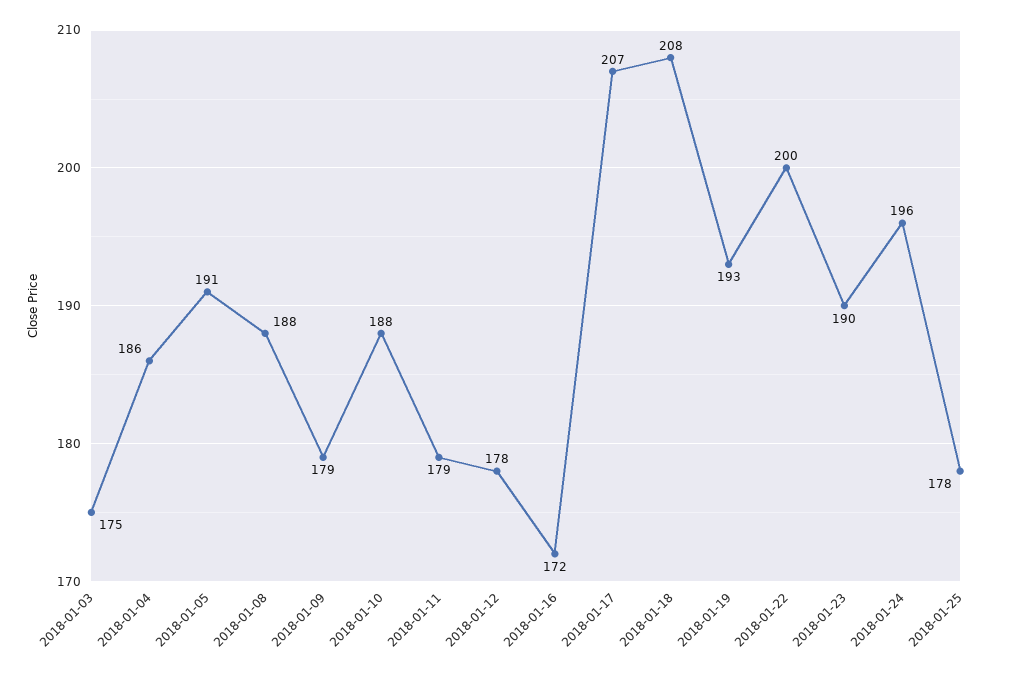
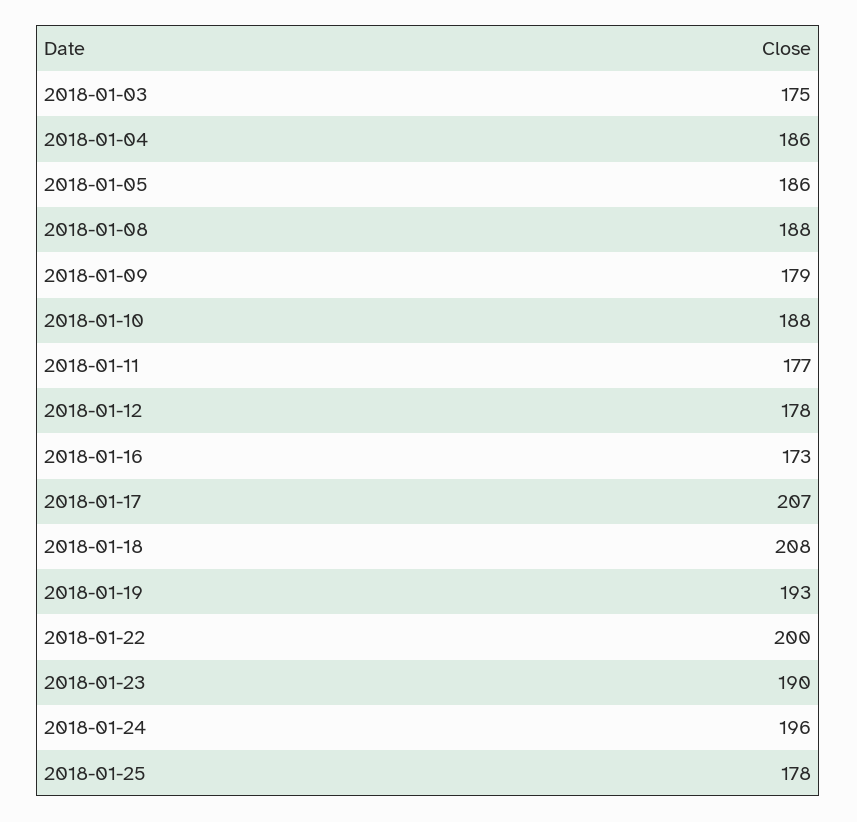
2018-01-05: 191 -> 186
2018-01-11: 179 -> 177
2018-01-16: 172 -> 173

